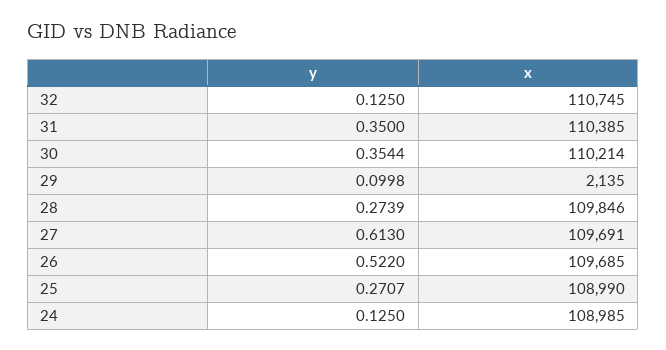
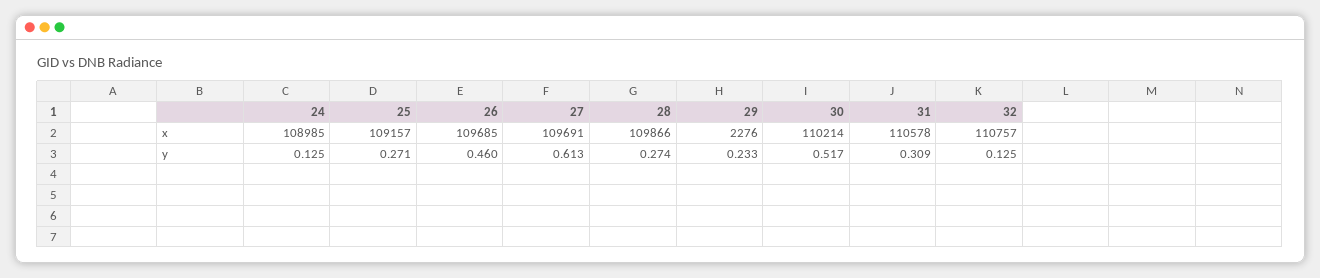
x, 32: 110745 -> 110757
y, 31: 0.35 -> 0.309
x, 31: 110385 -> 110578
y, 30: 0.3544 -> 0.517
y, 29: 0.0998 -> 0.233
x, 29: 2135 -> 2276
x, 28: 109846 -> 109866
y, 26: 0.522 -> 0.46
x, 25: 108990 -> 109157

